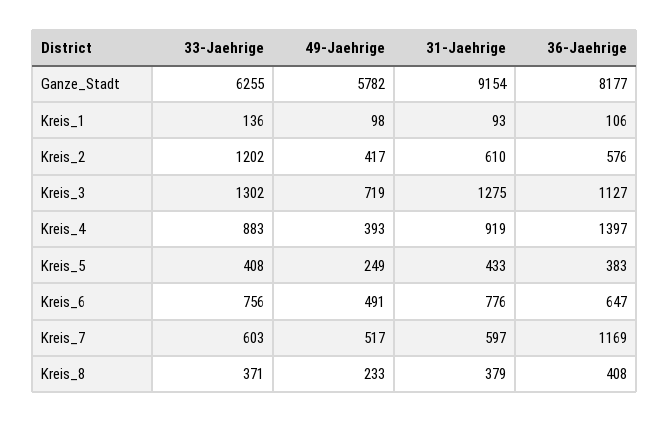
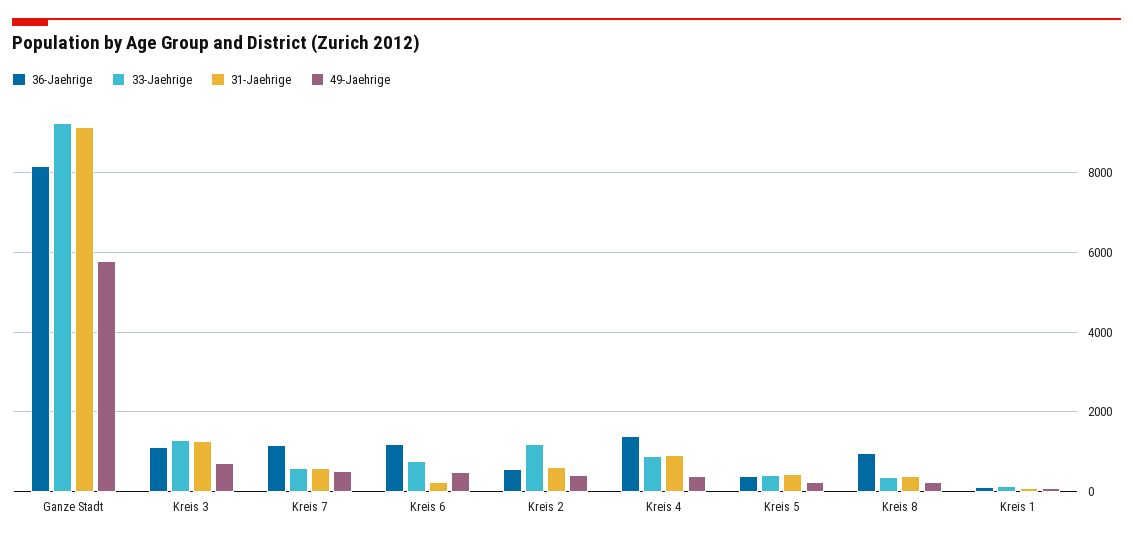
33-Jaehrige, Ganze_Stadt: 6255 -> 9200
31-Jaehrige, Kreis_6: 776 -> 200
36-Jaehrige, Kreis_6: 647 -> 1200
36-Jaehrige, Kreis_8: 408 -> 1000

